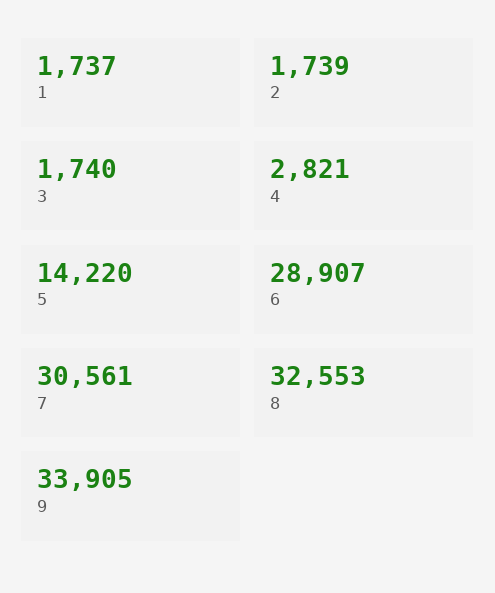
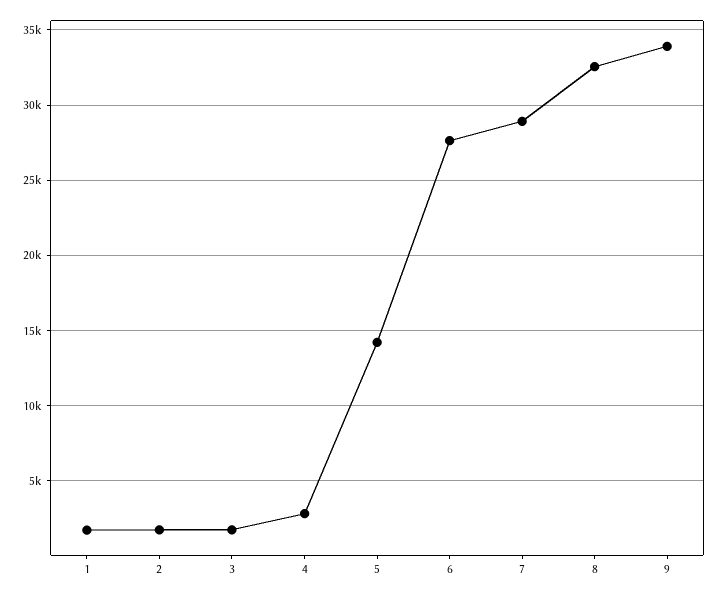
6: 28907 -> 27500
7: 30561 -> 29000

